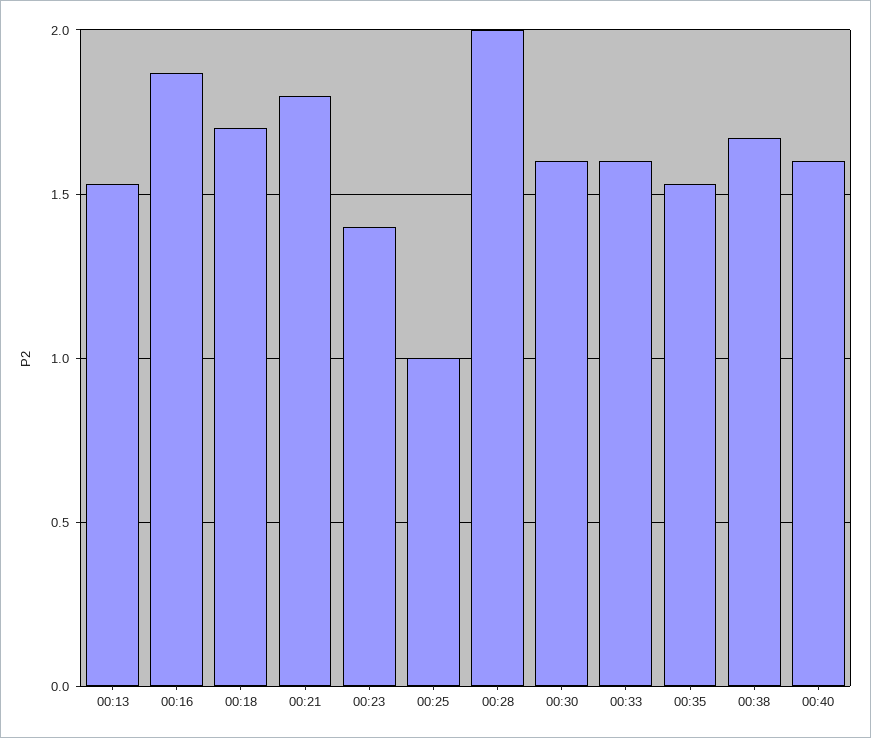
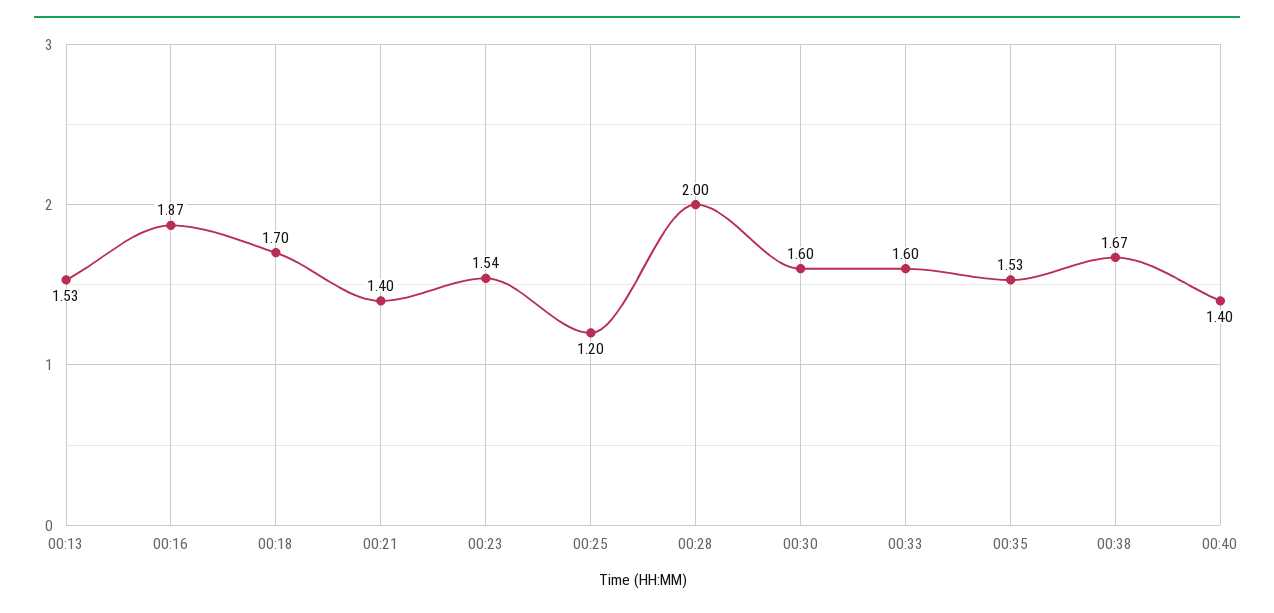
00:21: 1.8 -> 1.4
00:23: 1.4 -> 1.54
00:25: 1 -> 1.2
00:40: 1.6 -> 1.4

